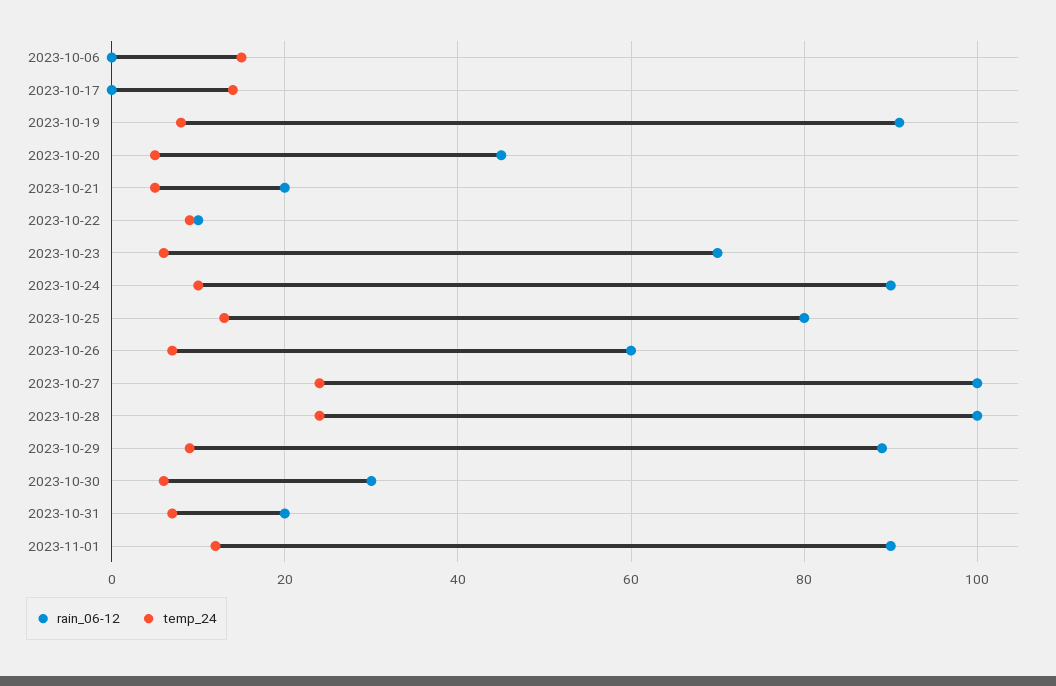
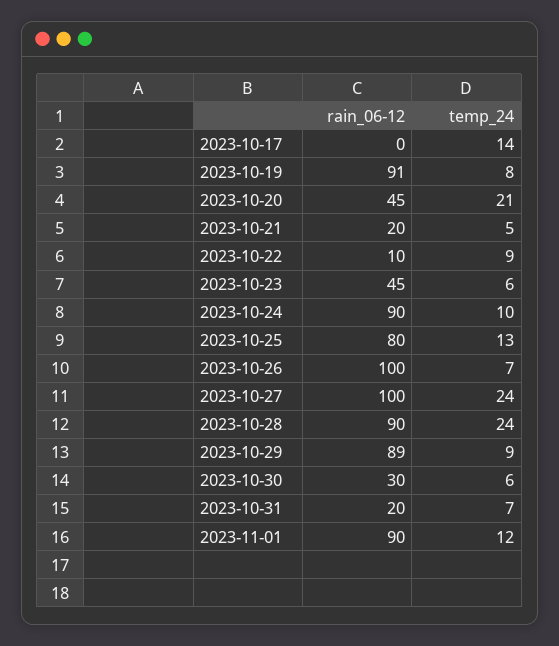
rain_06-12, 2023-10-06: 0 -> none
temp_24, 2023-10-06: 15 -> none
temp_24, 2023-10-20: 5 -> 21
rain_06-12, 2023-10-23: 70 -> 45
rain_06-12, 2023-10-26: 60 -> 100
rain_06-12, 2023-10-28: 100 -> 90

